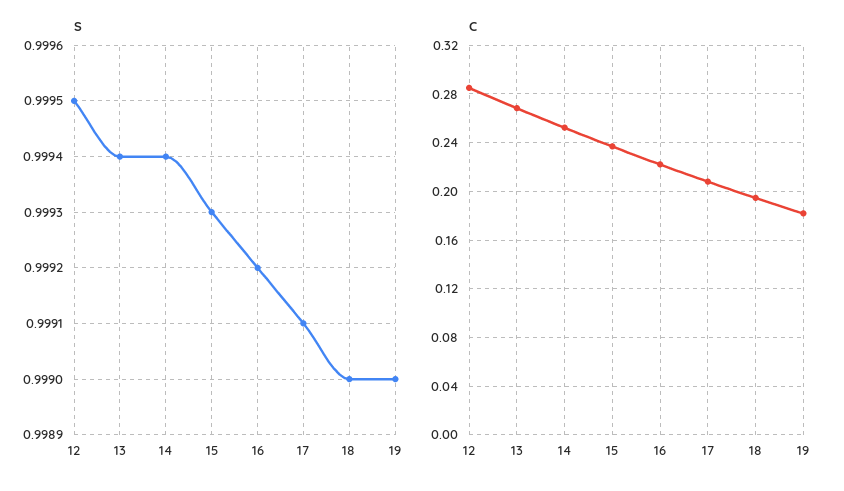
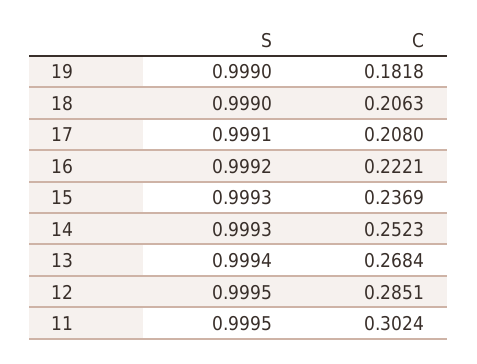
S, 14: 0.9994 -> 0.9993
C, 18: 0.195 -> 0.2063
S, 11: none -> 0.9995
C, 11: none -> 0.3024

